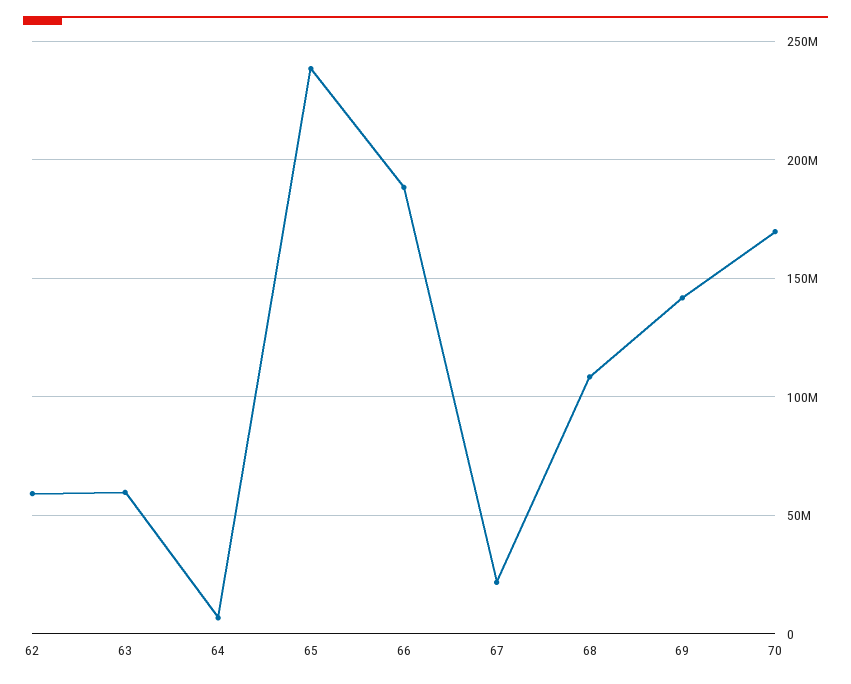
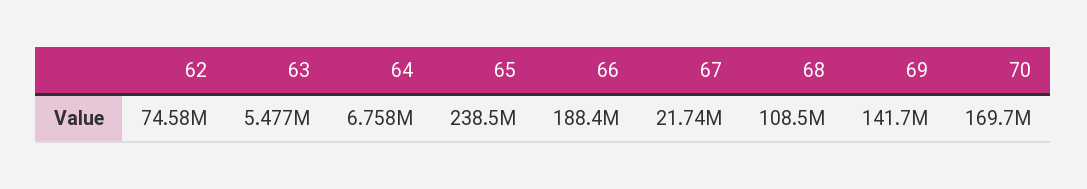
62: 60000000 -> 74580000
63: 60000000 -> 5477000

